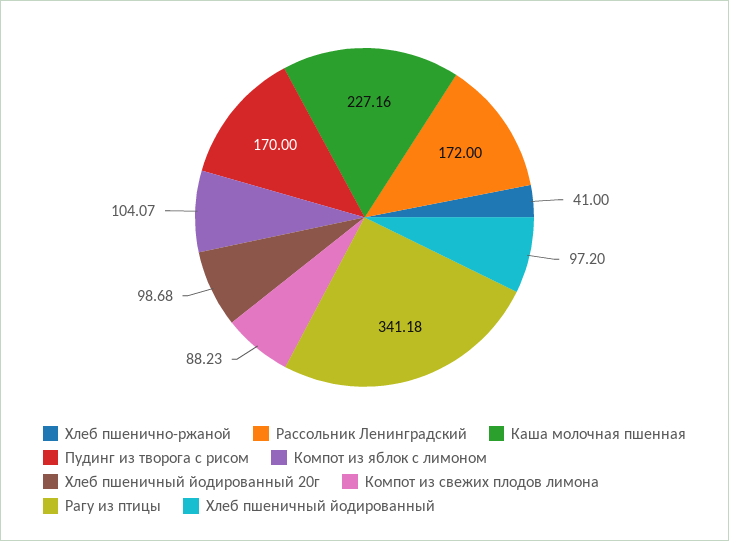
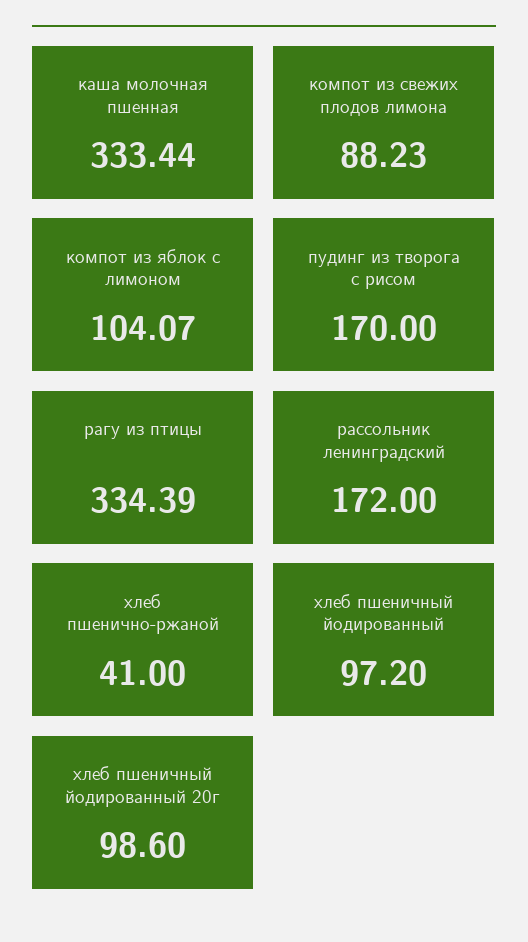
Каша молочная пшенная: 227.16 -> 333.44
Хлеб пшеничный йодированный 20г: 98.68 -> 98.6
Рагу из птицы: 341.18 -> 334.39

